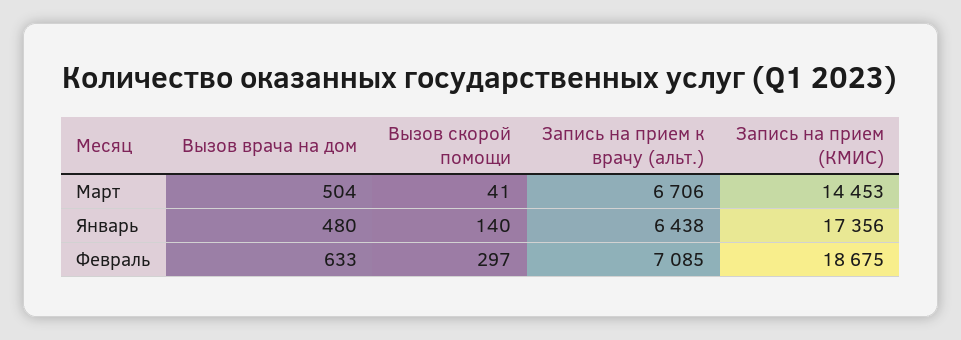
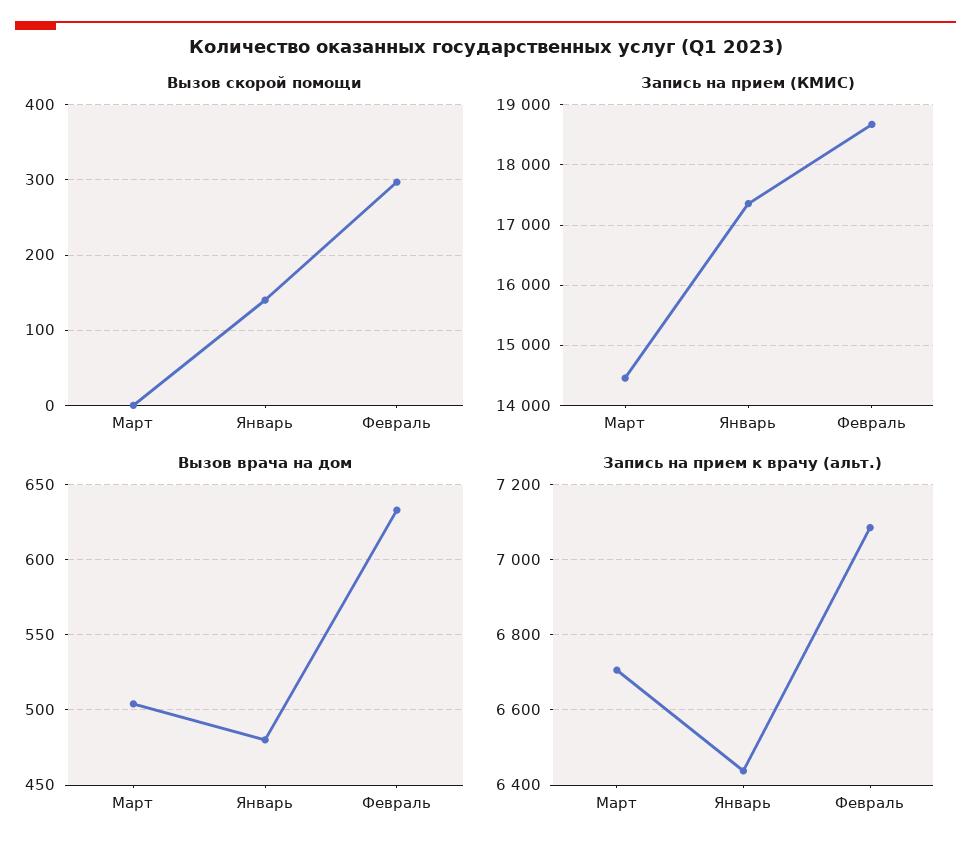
Вызов скорой помощи, Март: 41 -> 0

